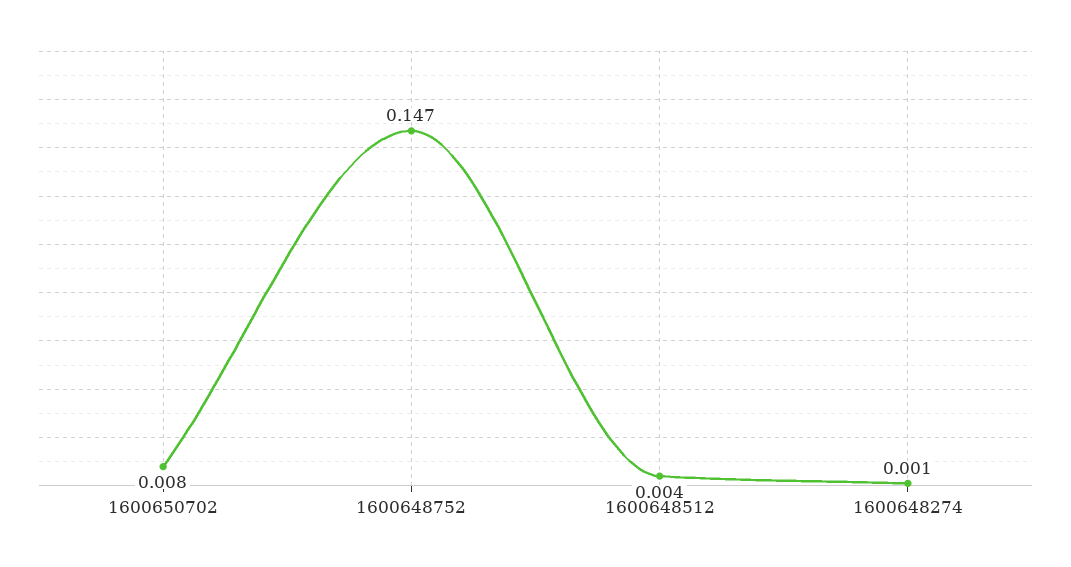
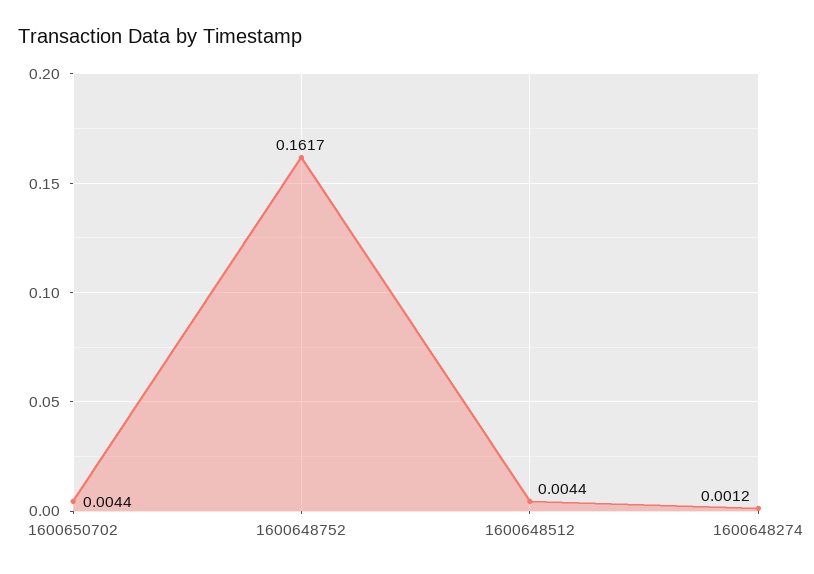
1600650702: 0.008 -> 0.0044
1600648752: 0.147 -> 0.1617

